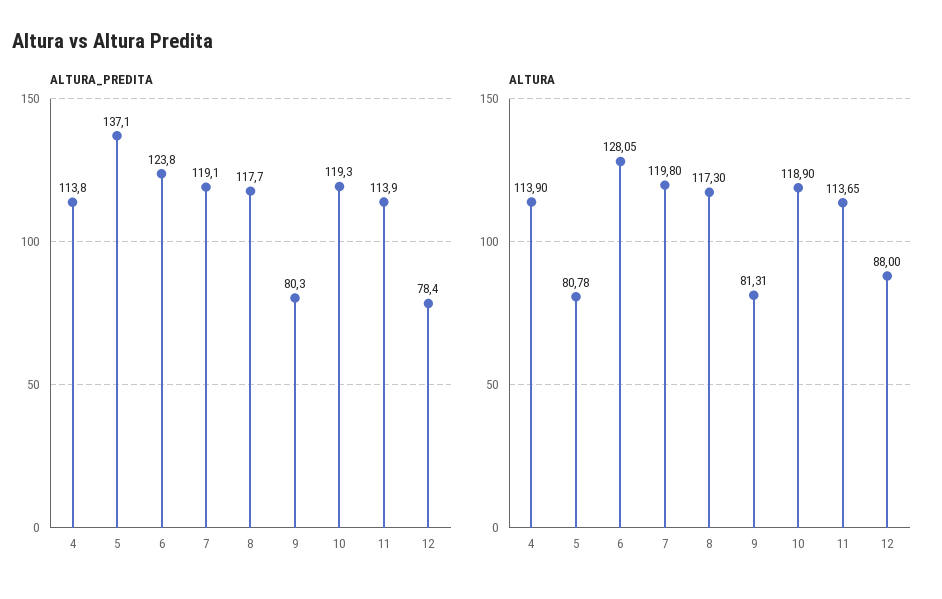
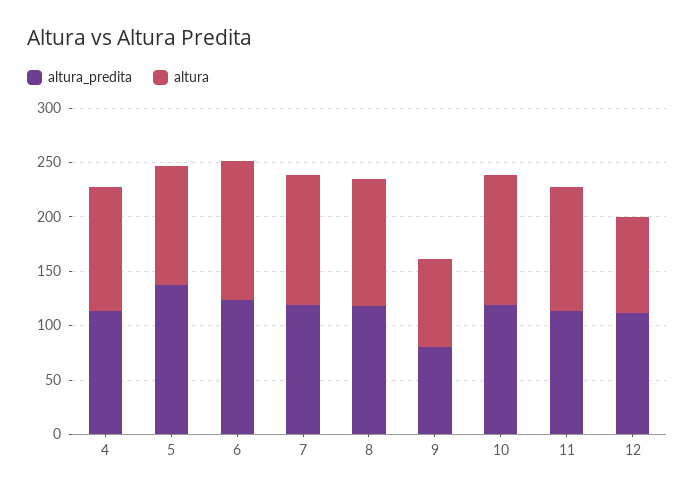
ALTURA_PREDITA, 12: 78.4 -> 110
ALTURA, 5: 80.78 -> 110

